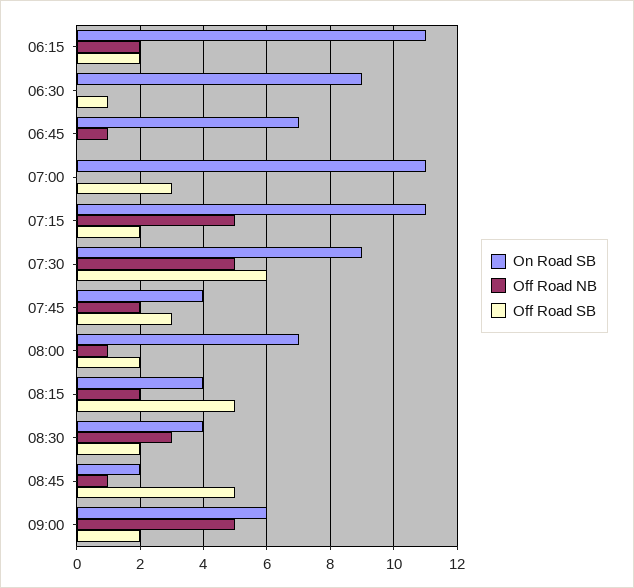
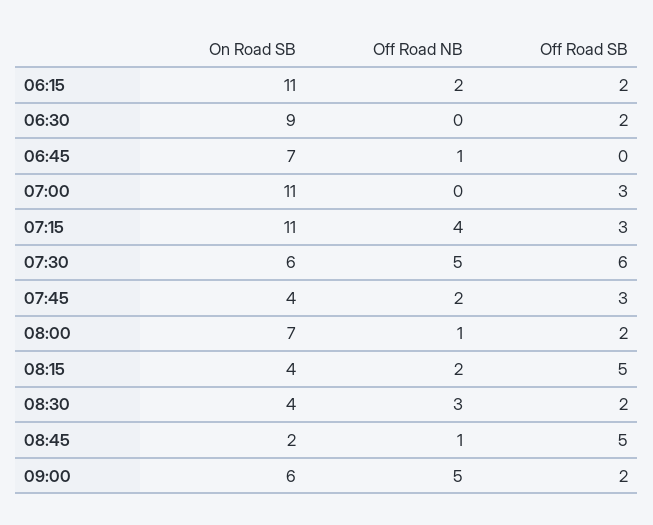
Off Road SB, 06:30: 1 -> 2
Off Road NB, 07:15: 5 -> 4
Off Road SB, 07:15: 2 -> 3
On Road SB, 07:30: 9 -> 6

